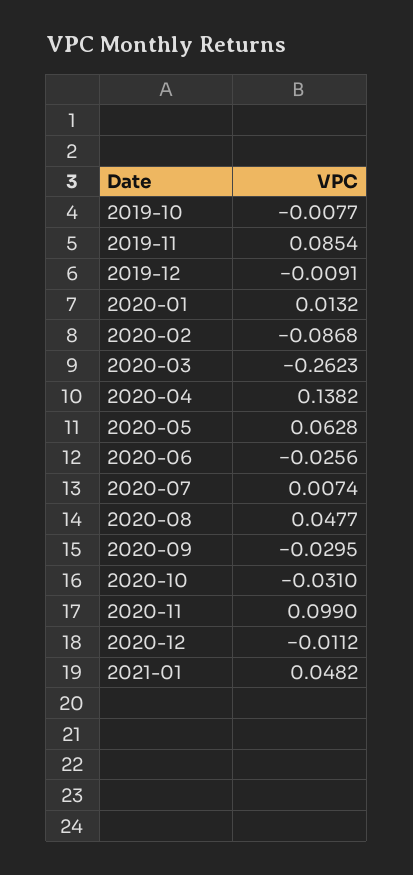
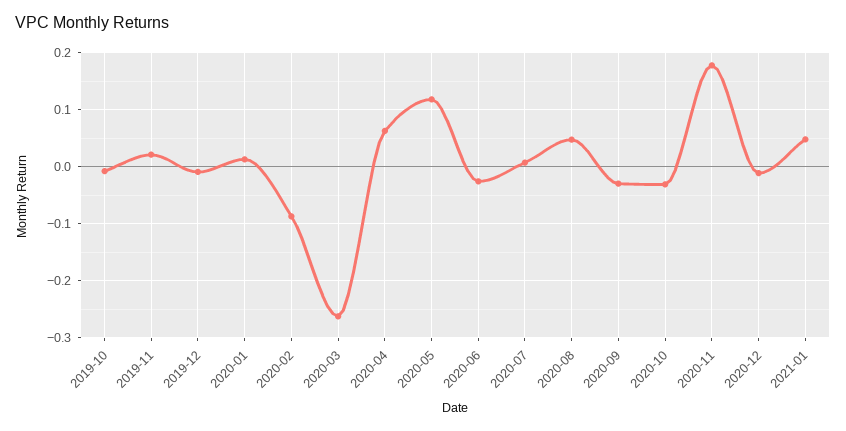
2019-11: 0.0854 -> 0.02
2020-04: 0.1382 -> 0.06
2020-05: 0.0628 -> 0.12
2020-11: 0.099 -> 0.18

